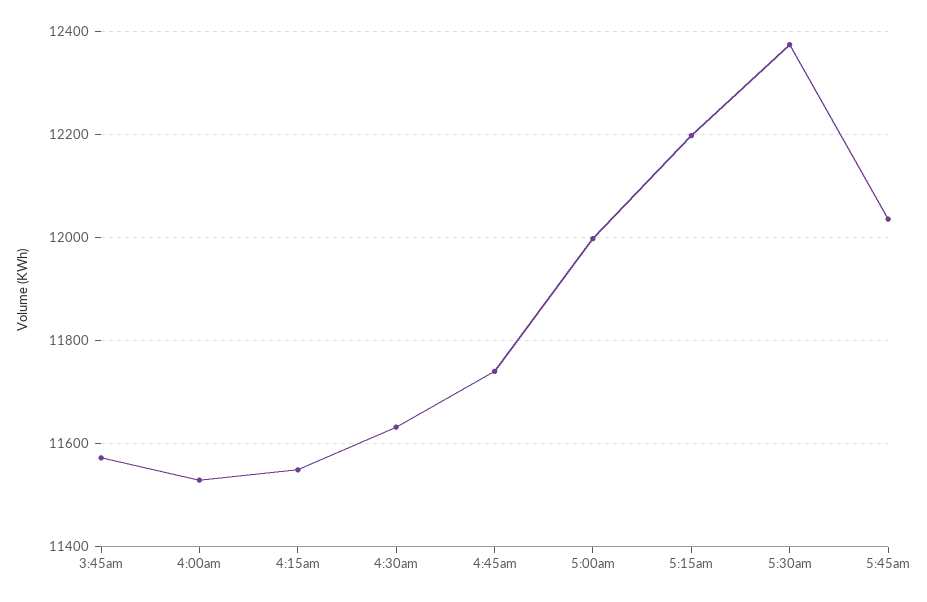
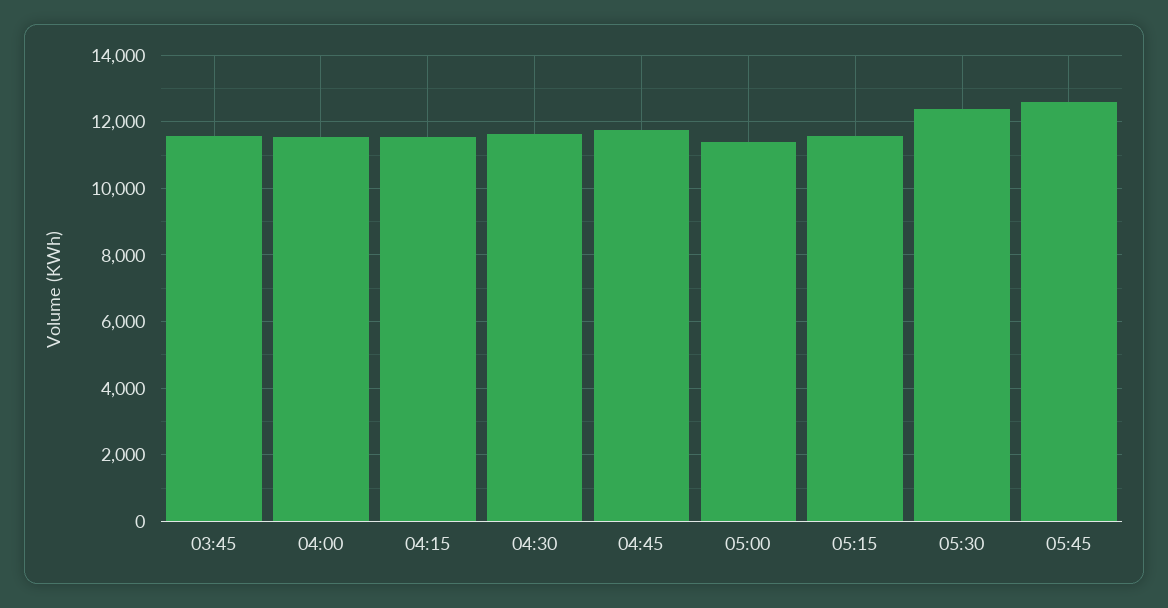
5:00am: 12000 -> 11400
5:15am: 12200 -> 11600
5:45am: 12040 -> 12600

